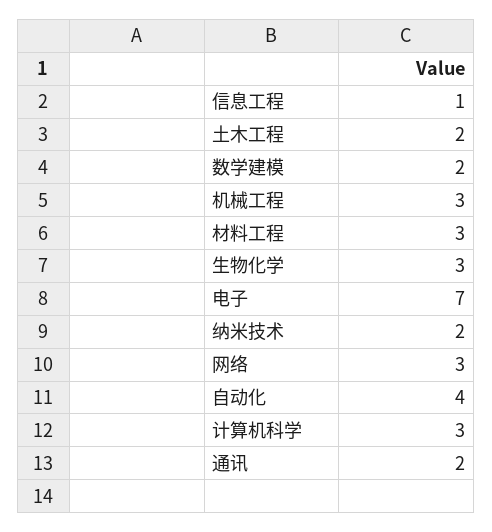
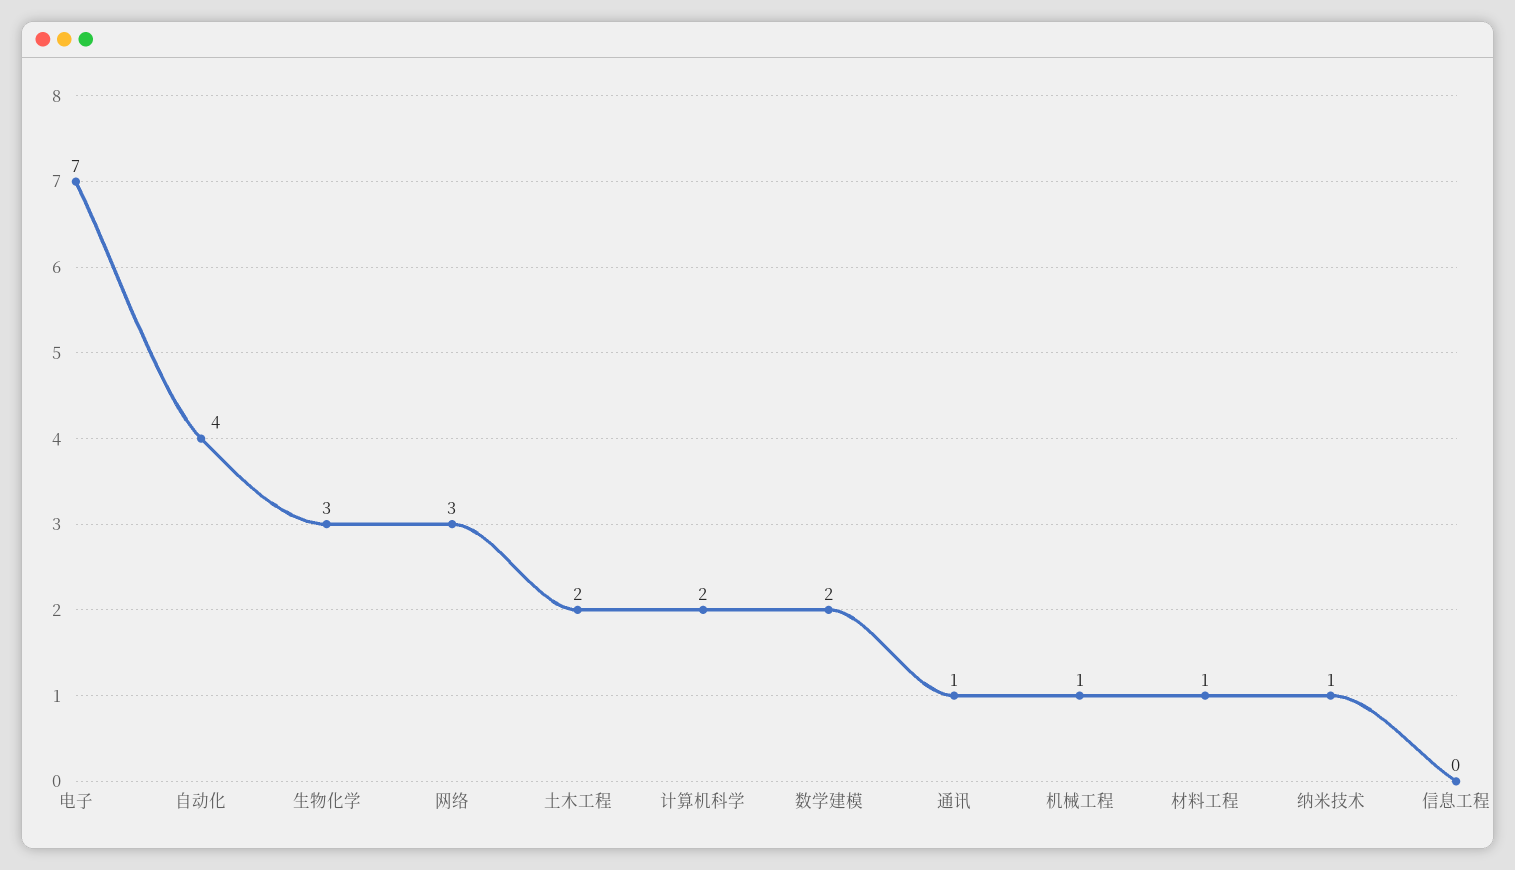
信息工程: 1 -> 0
机械工程: 3 -> 1
材料工程: 3 -> 1
纳米技术: 2 -> 1
计算机科学: 3 -> 2
通讯: 2 -> 1

